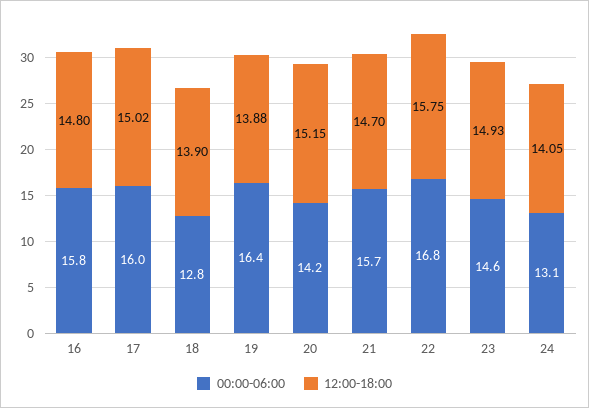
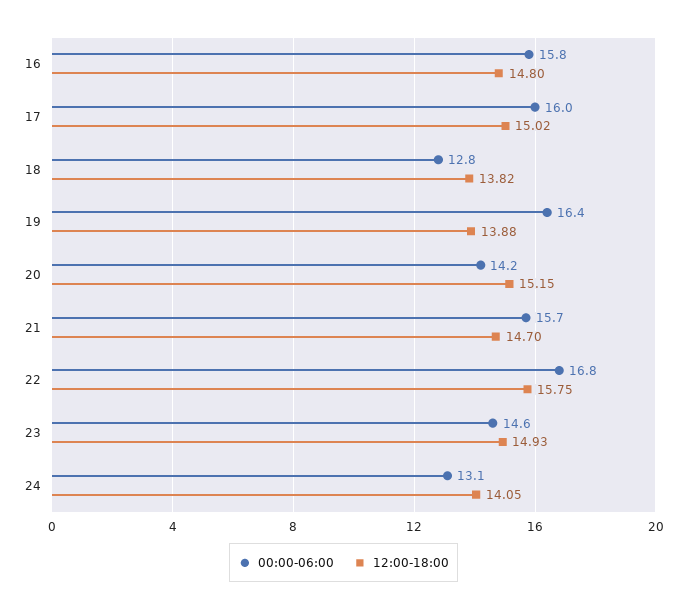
12:00-18:00, 18: 13.9 -> 13.82

